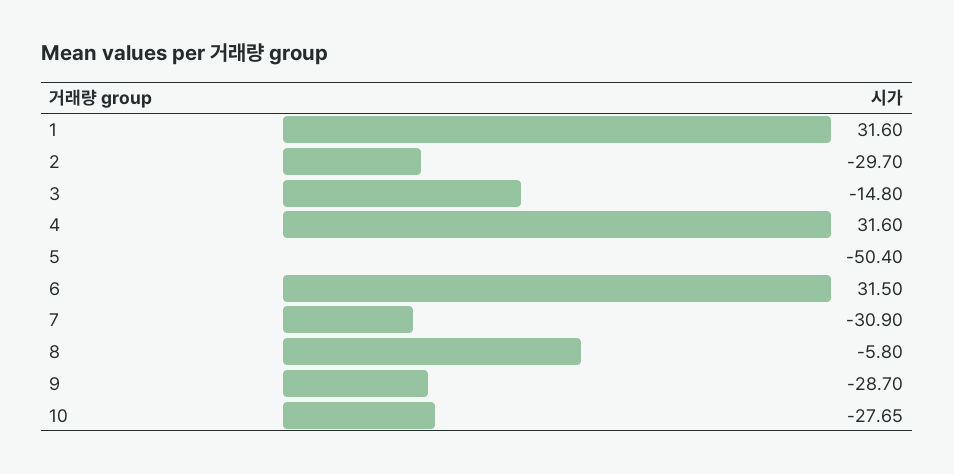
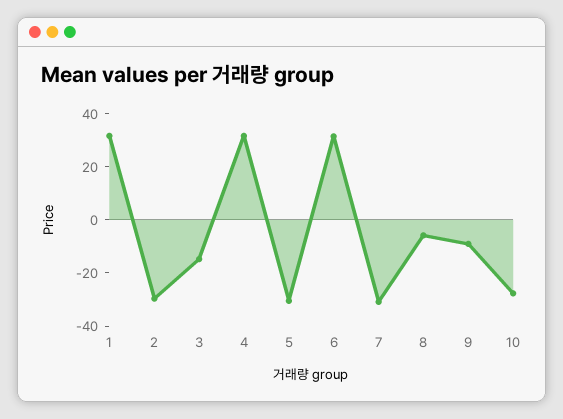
5: -50.4 -> -30
9: -28.7 -> -10

